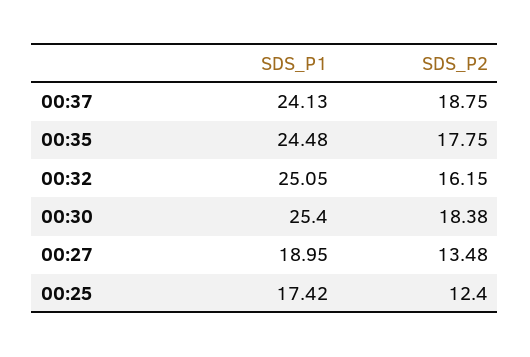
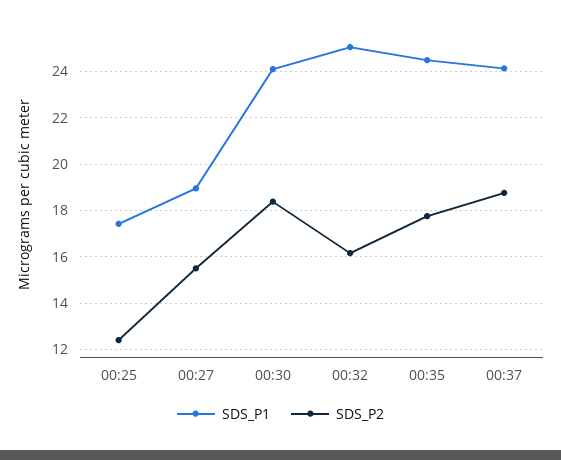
SDS_P1, 00:30: 25.4 -> 24
SDS_P2, 00:27: 13.48 -> 15.5

